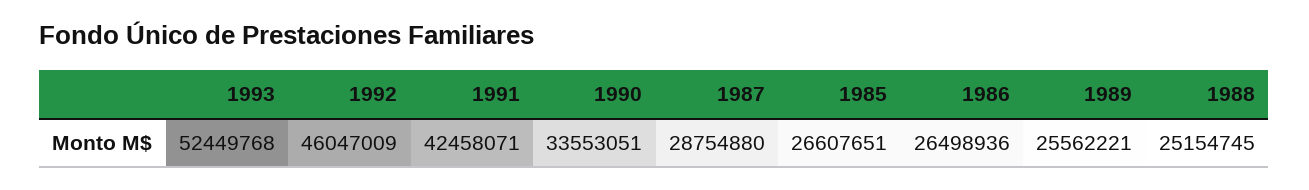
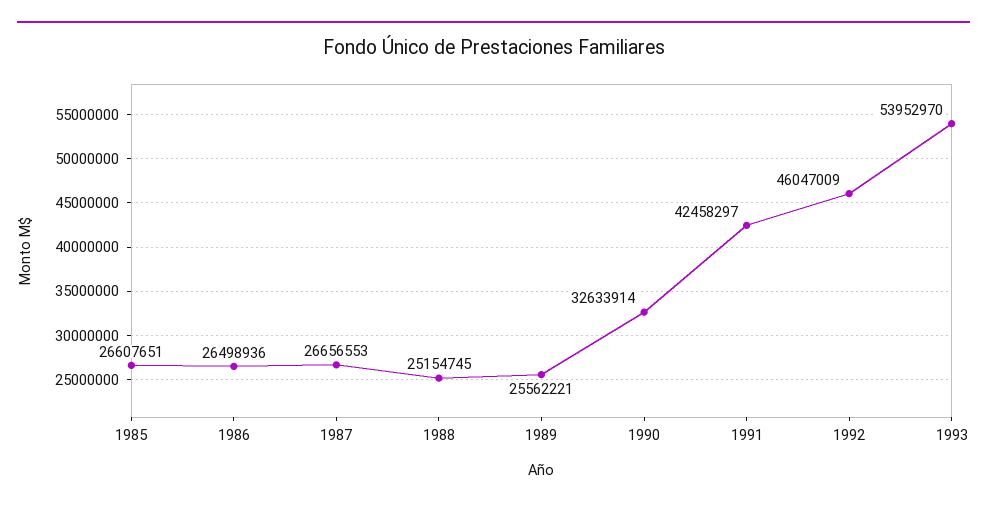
1993: 52449768 -> 53952970
1991: 42458071 -> 42458297
1990: 33553051 -> 32633914
1987: 28754880 -> 26656553

